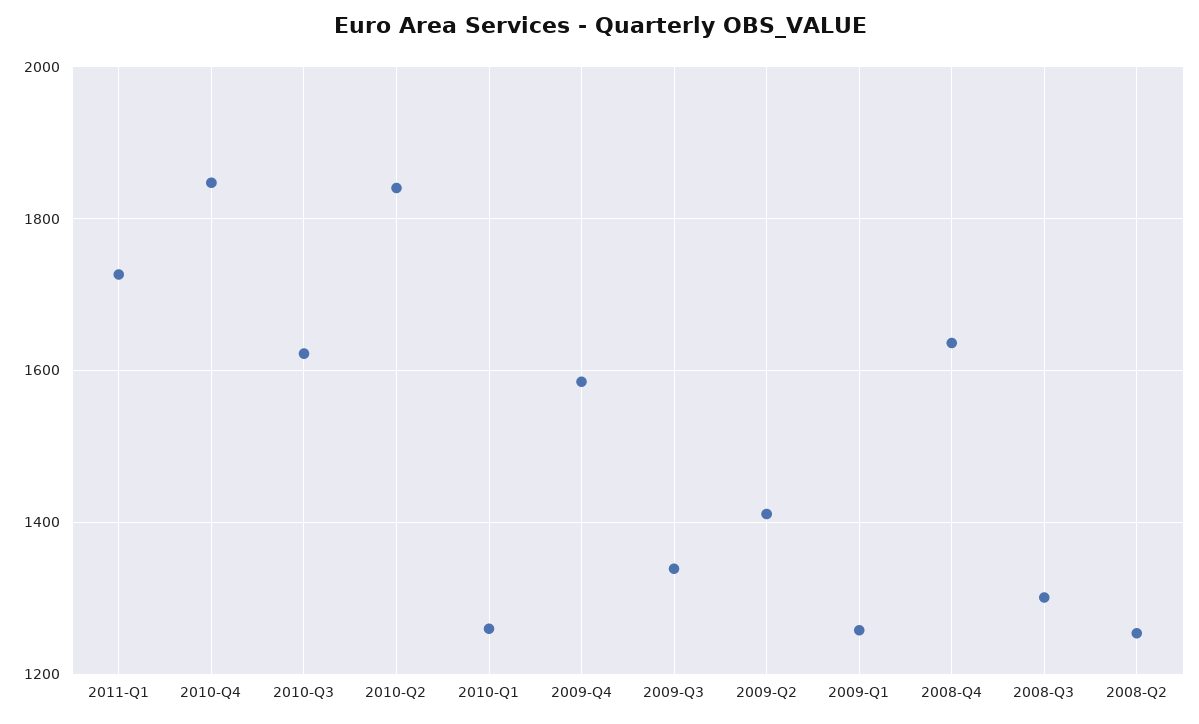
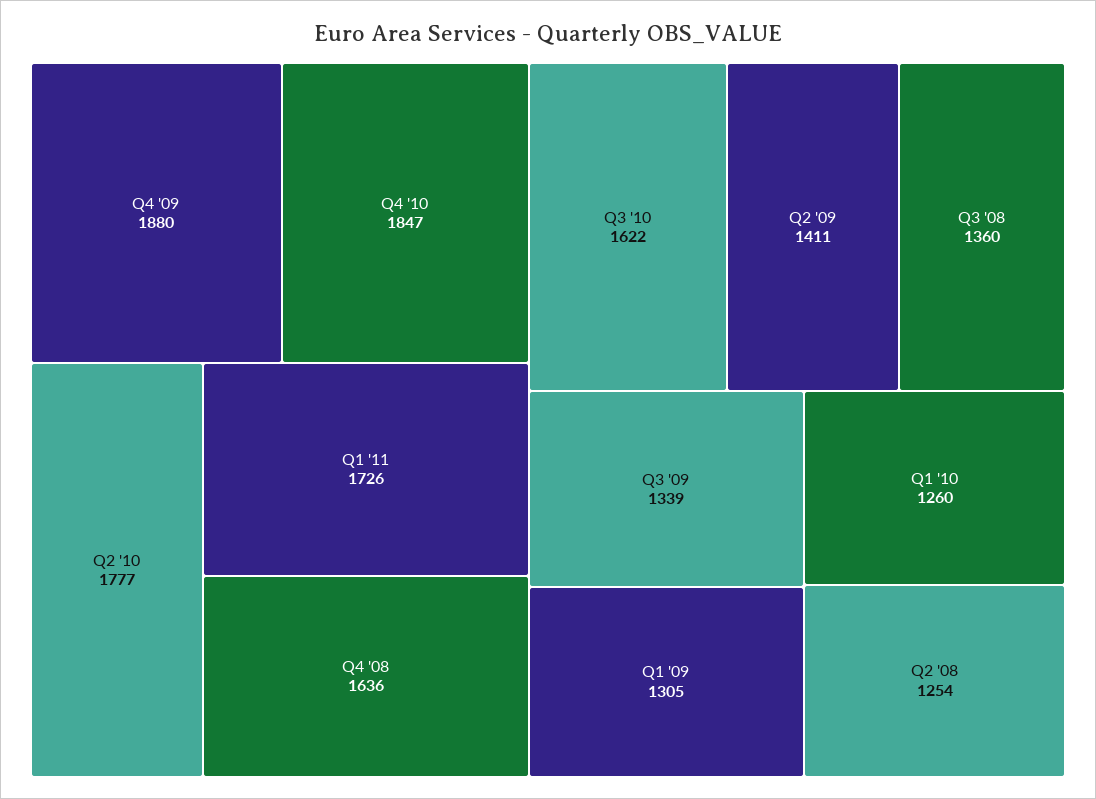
2010-Q2: 1840 -> 1777
2009-Q4: 1580 -> 1880
2009-Q1: 1260 -> 1305
2008-Q3: 1300 -> 1360

